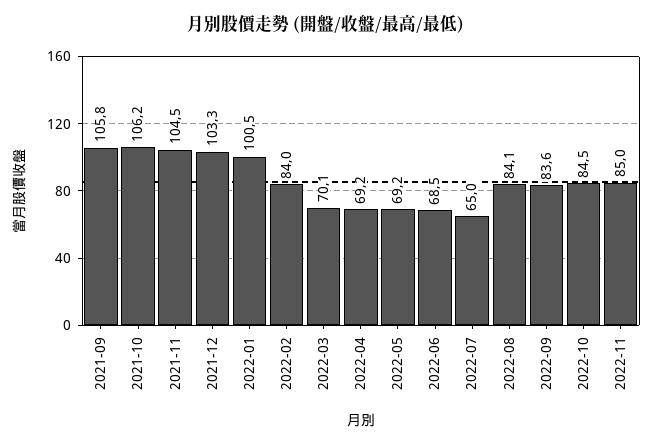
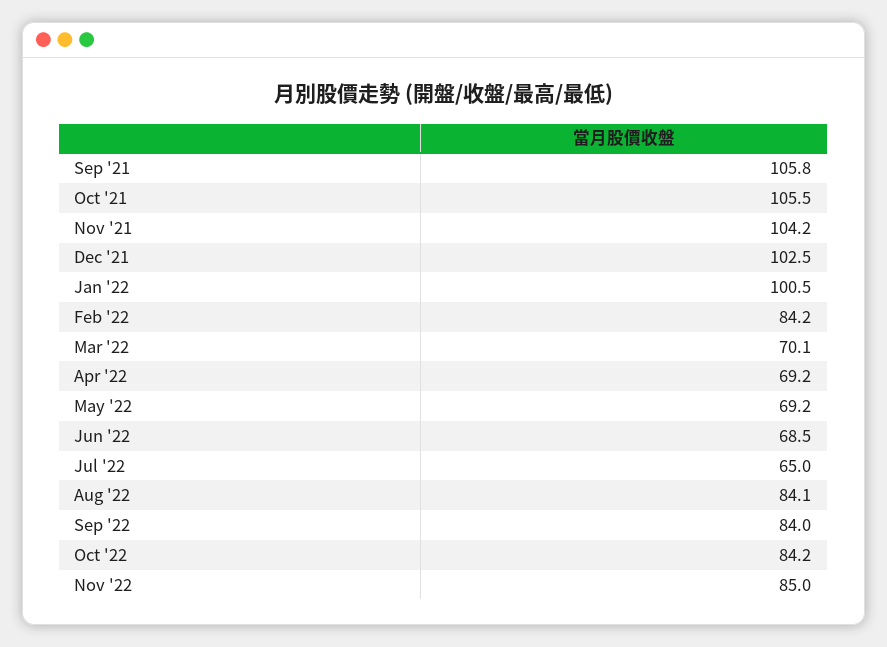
2021-10: 106.2 -> 105.5
2021-11: 104.5 -> 104.2
2021-12: 103.3 -> 102.5
2022-02: 84 -> 84.2
2022-09: 83.6 -> 84
2022-10: 84.5 -> 84.2

